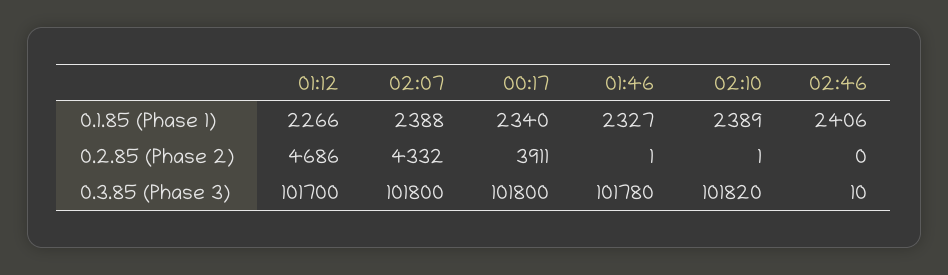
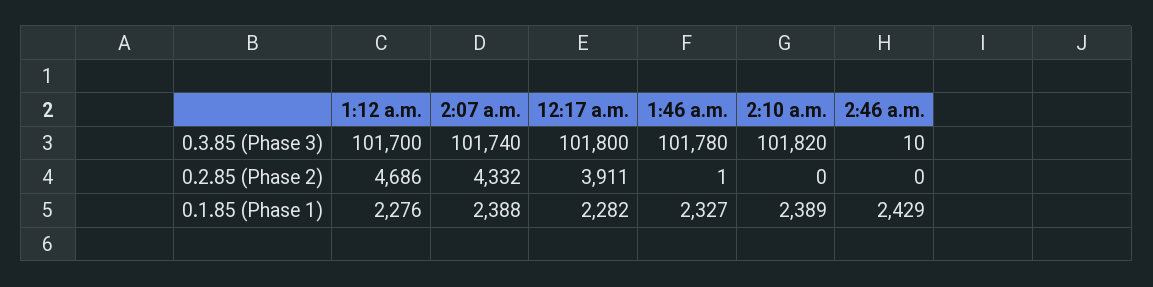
01:12, 0.1.85 (Phase 1): 2266 -> 2276
00:17, 0.1.85 (Phase 1): 2340 -> 2282
02:46, 0.1.85 (Phase 1): 2406 -> 2429
02:10, 0.2.85 (Phase 2): 1 -> 0
02:07, 0.3.85 (Phase 3): 101800 -> 101740

